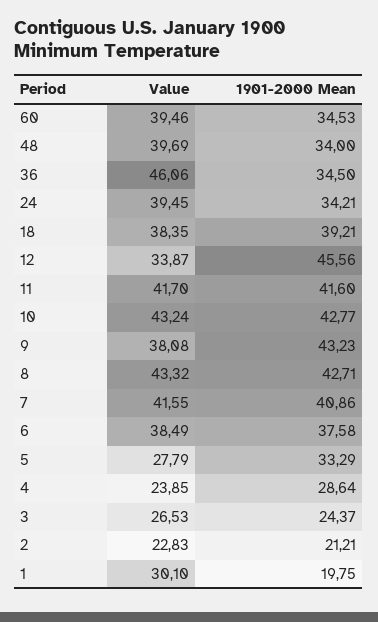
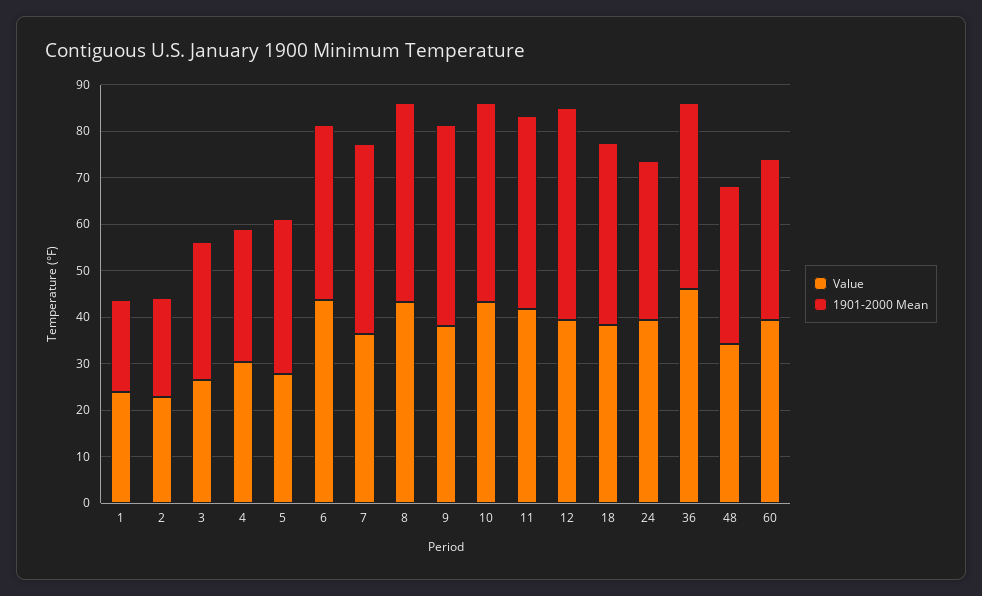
Value, 48: 39.69 -> 34
1901-2000 Mean, 36: 34.5 -> 40
Value, 12: 33.87 -> 40
Value, 7: 41.55 -> 36
Value, 6: 38.49 -> 44
Value, 4: 23.85 -> 30
1901-2000 Mean, 3: 24.37 -> 30
Value, 1: 30.1 -> 24

